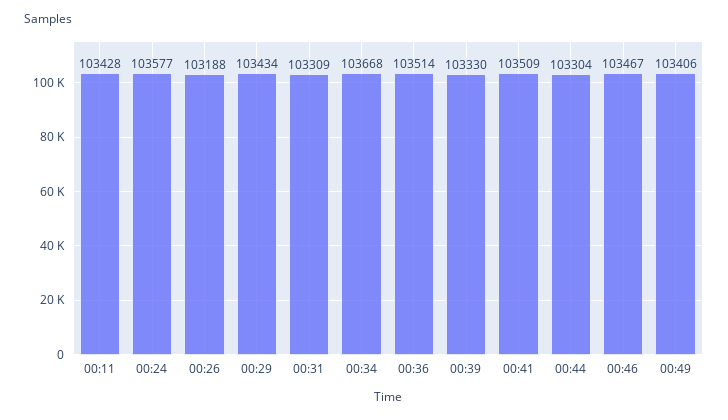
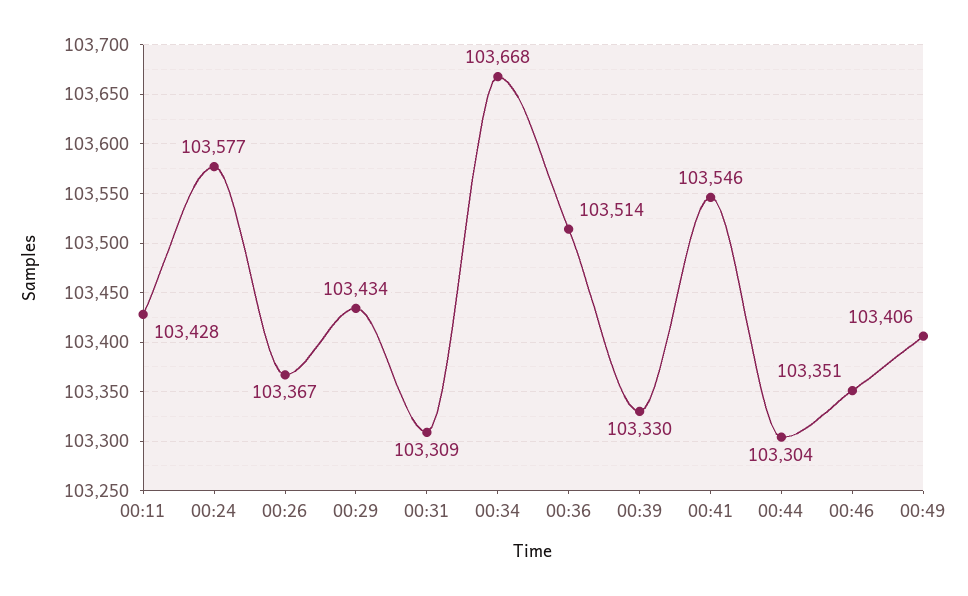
00:26: 103188 -> 103367
00:41: 103509 -> 103546
00:46: 103467 -> 103351

